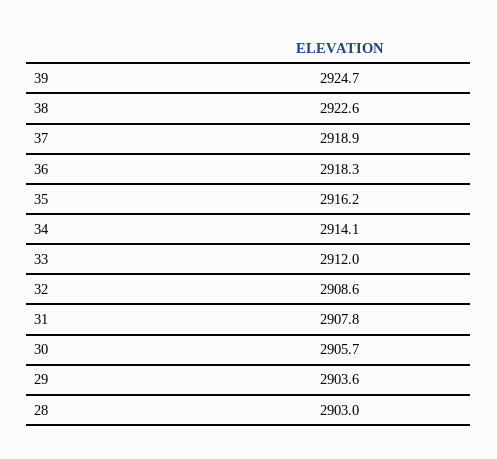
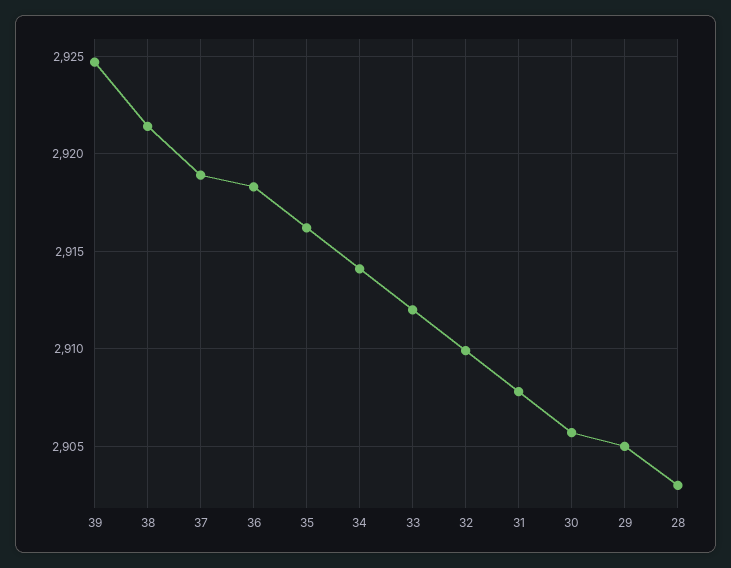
38: 2922.6 -> 2921.5
32: 2908.6 -> 2910
29: 2903.6 -> 2905

